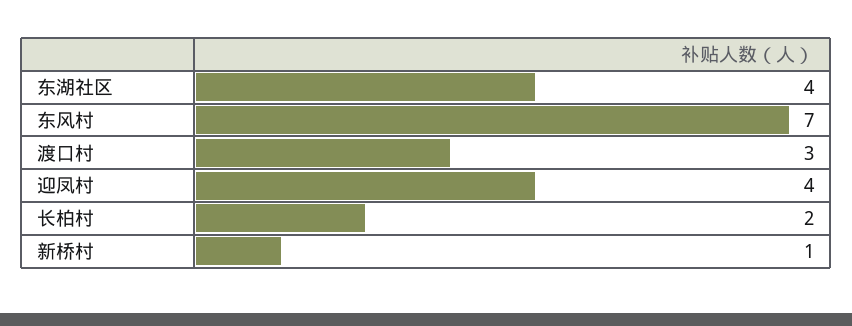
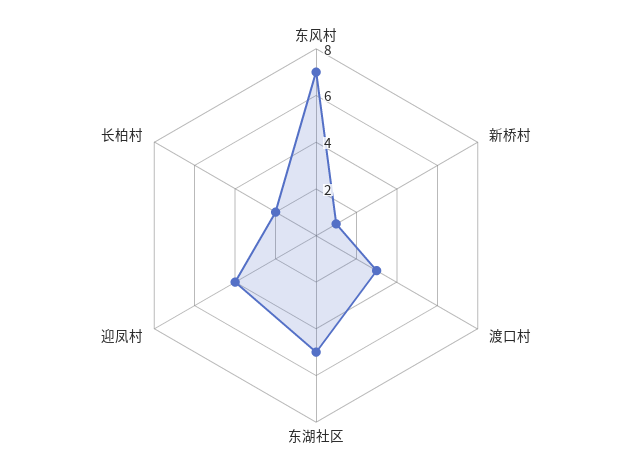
东湖社区: 4 -> 5

